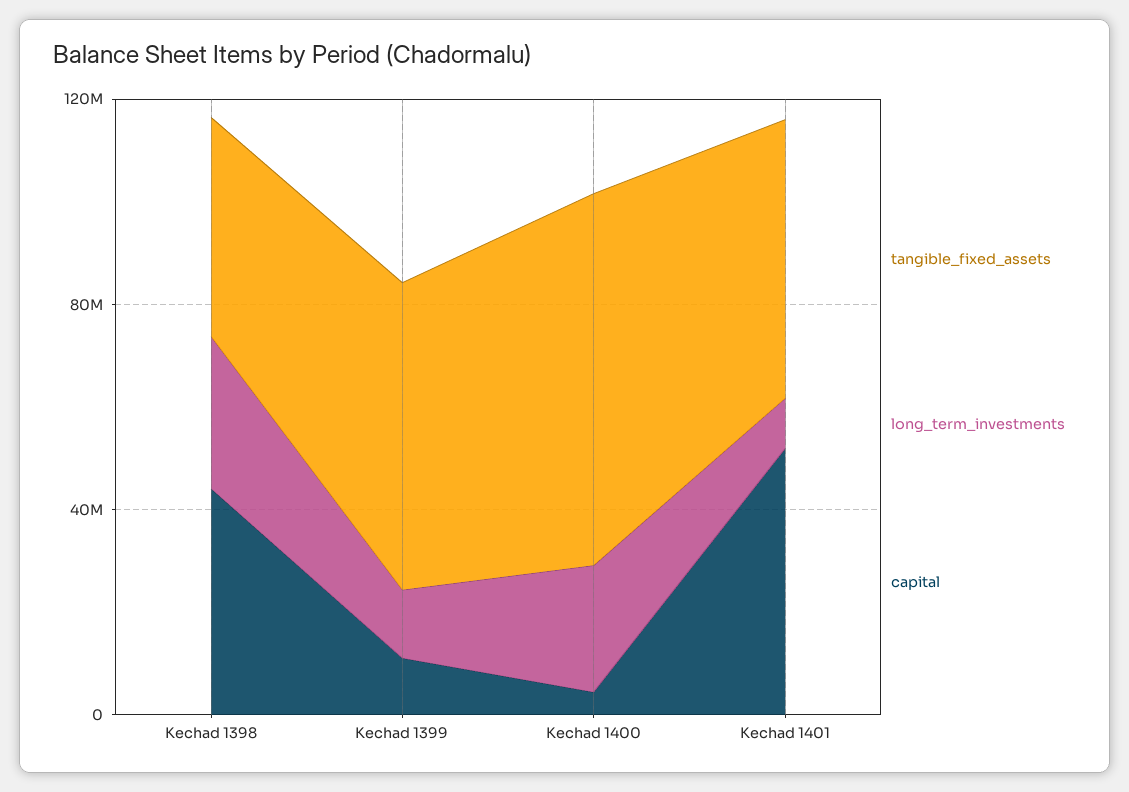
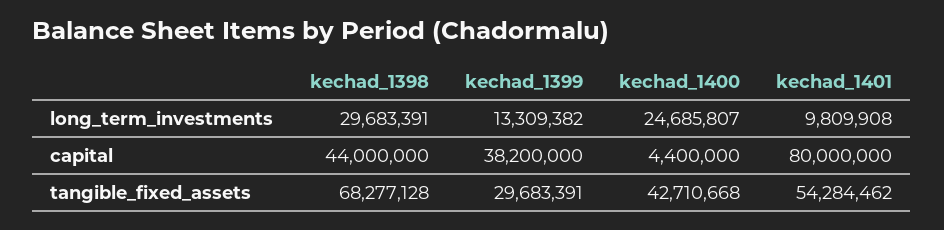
tangible_fixed_assets, Kechad 1398: 40000000 -> 68277128
tangible_fixed_assets, Kechad 1399: 60000000 -> 29683391
capital, Kechad 1399: 10000000 -> 38200000
tangible_fixed_assets, Kechad 1400: 70000000 -> 42710668
capital, Kechad 1401: 50000000 -> 80000000

